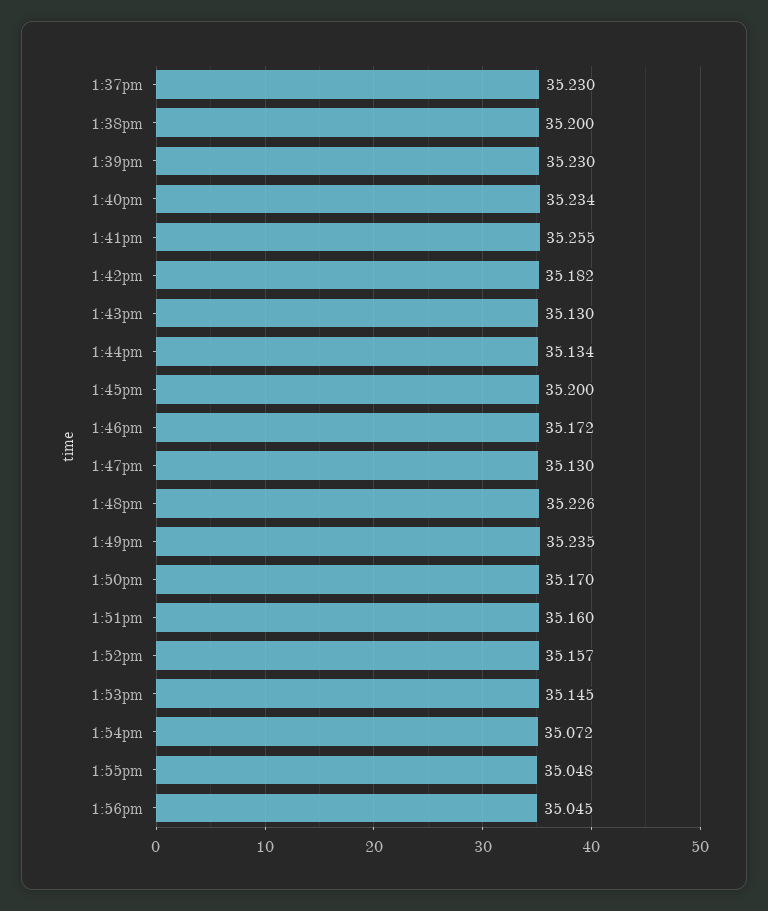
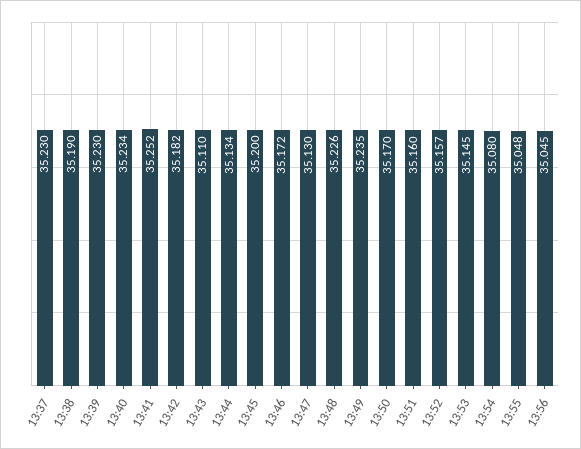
1:38pm: 35.2 -> 35.19
1:41pm: 35.255 -> 35.252
1:43pm: 35.13 -> 35.11
1:54pm: 35.072 -> 35.08

